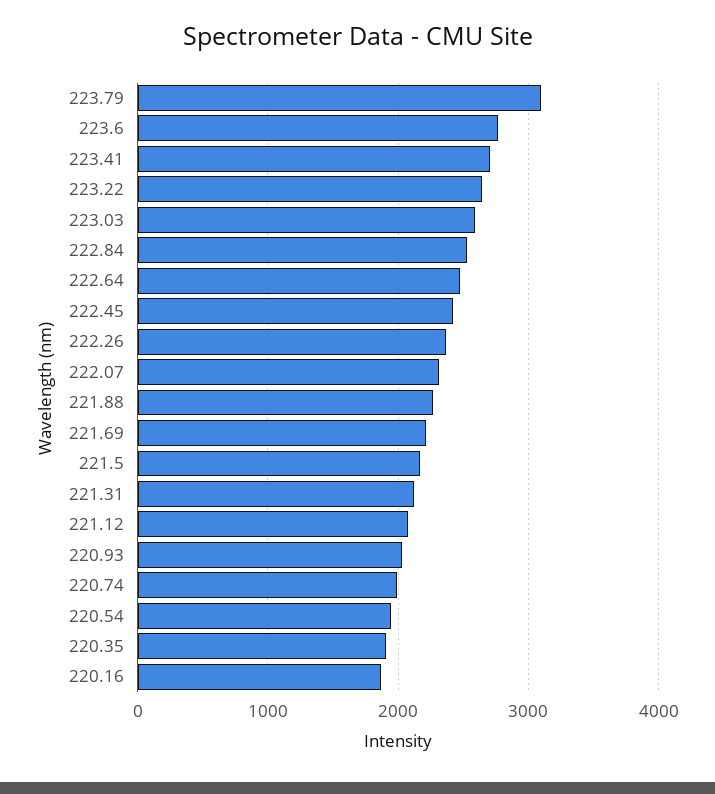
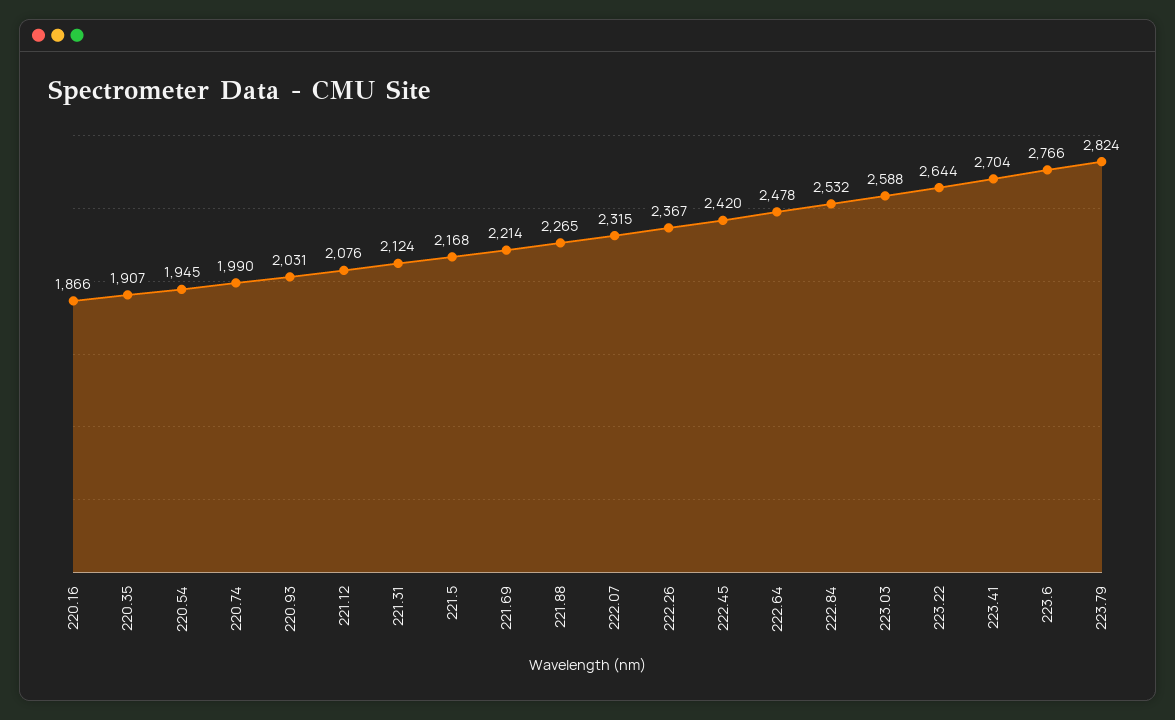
223.79: 3100 -> 2824

